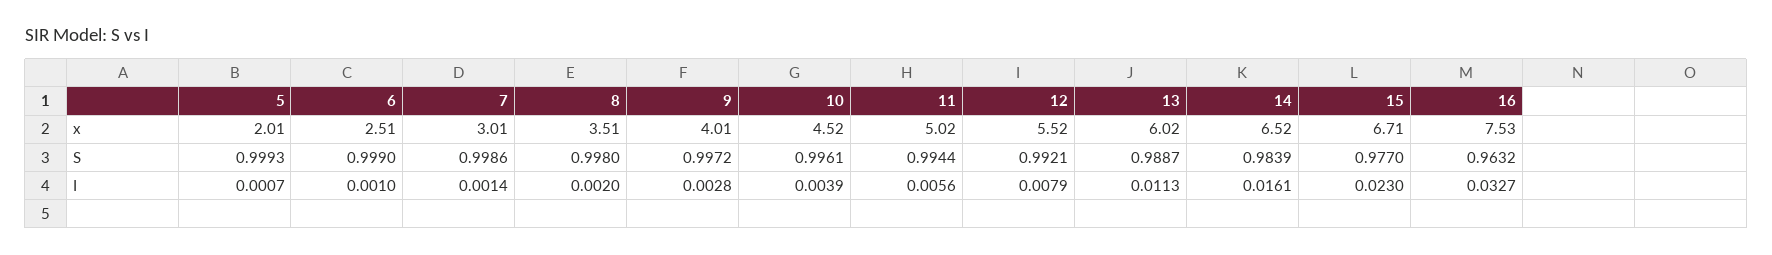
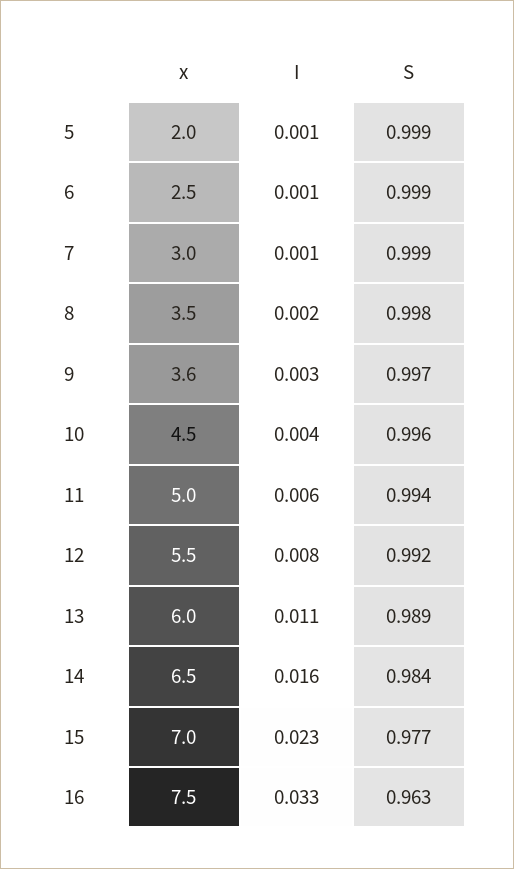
9, x: 4.01 -> 3.6
15, x: 6.71 -> 7

